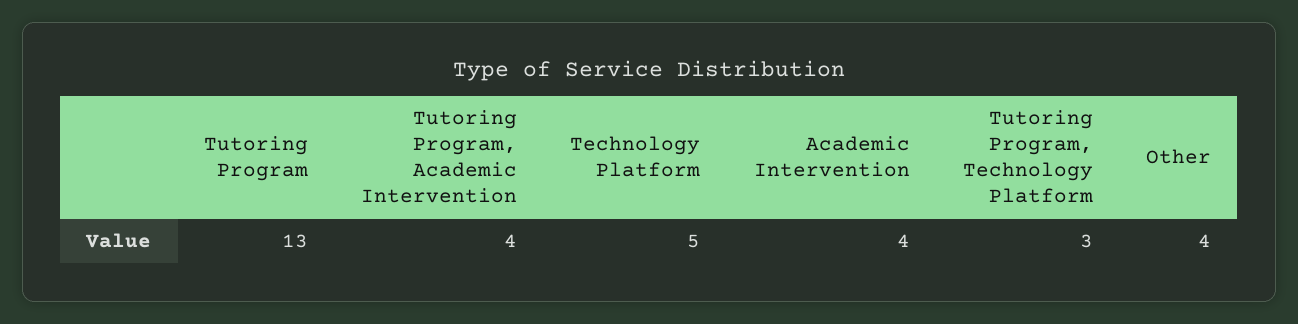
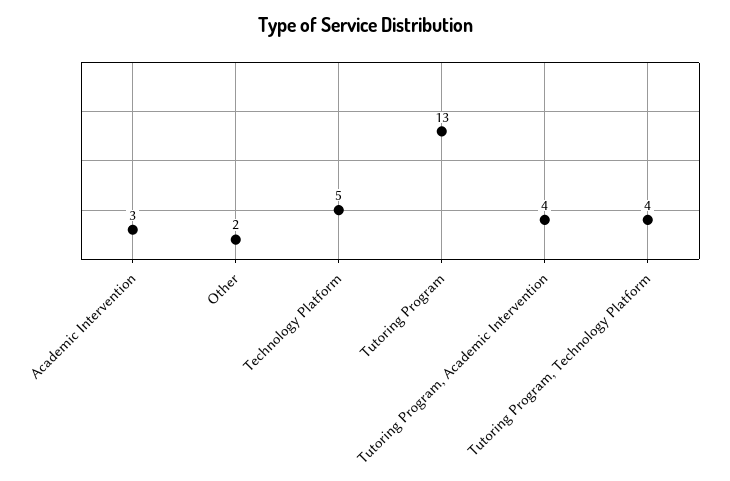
Academic Intervention: 4 -> 3
Tutoring Program, Technology Platform: 3 -> 4
Other: 4 -> 2

